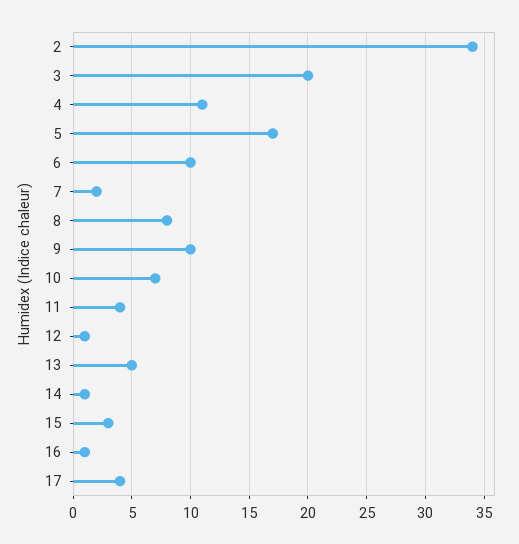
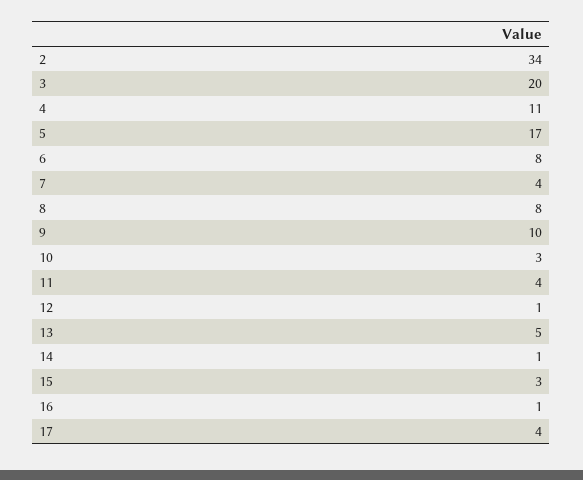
6: 10 -> 8
7: 2 -> 4
10: 7 -> 3

